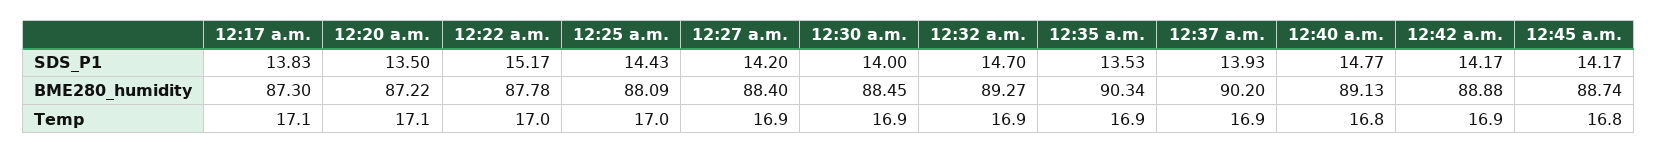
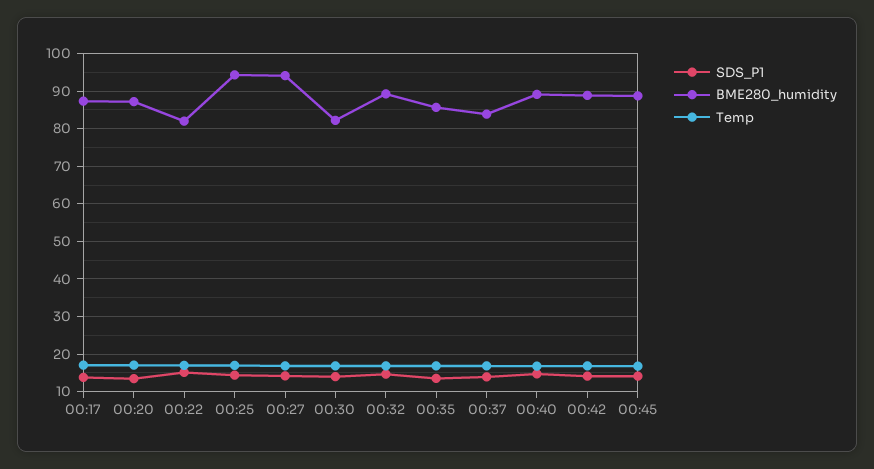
BME280_humidity, 12:22 a.m.: 87.78 -> 82
BME280_humidity, 12:25 a.m.: 88.09 -> 94
BME280_humidity, 12:27 a.m.: 88.4 -> 94
BME280_humidity, 12:30 a.m.: 88.45 -> 82
BME280_humidity, 12:35 a.m.: 90.34 -> 86
BME280_humidity, 12:37 a.m.: 90.2 -> 84

